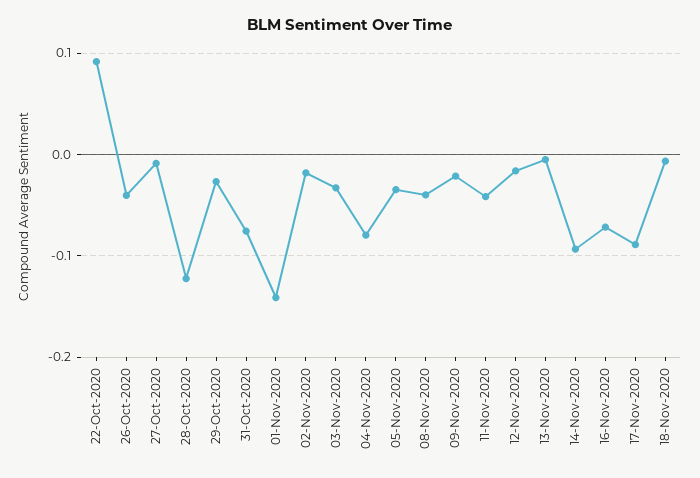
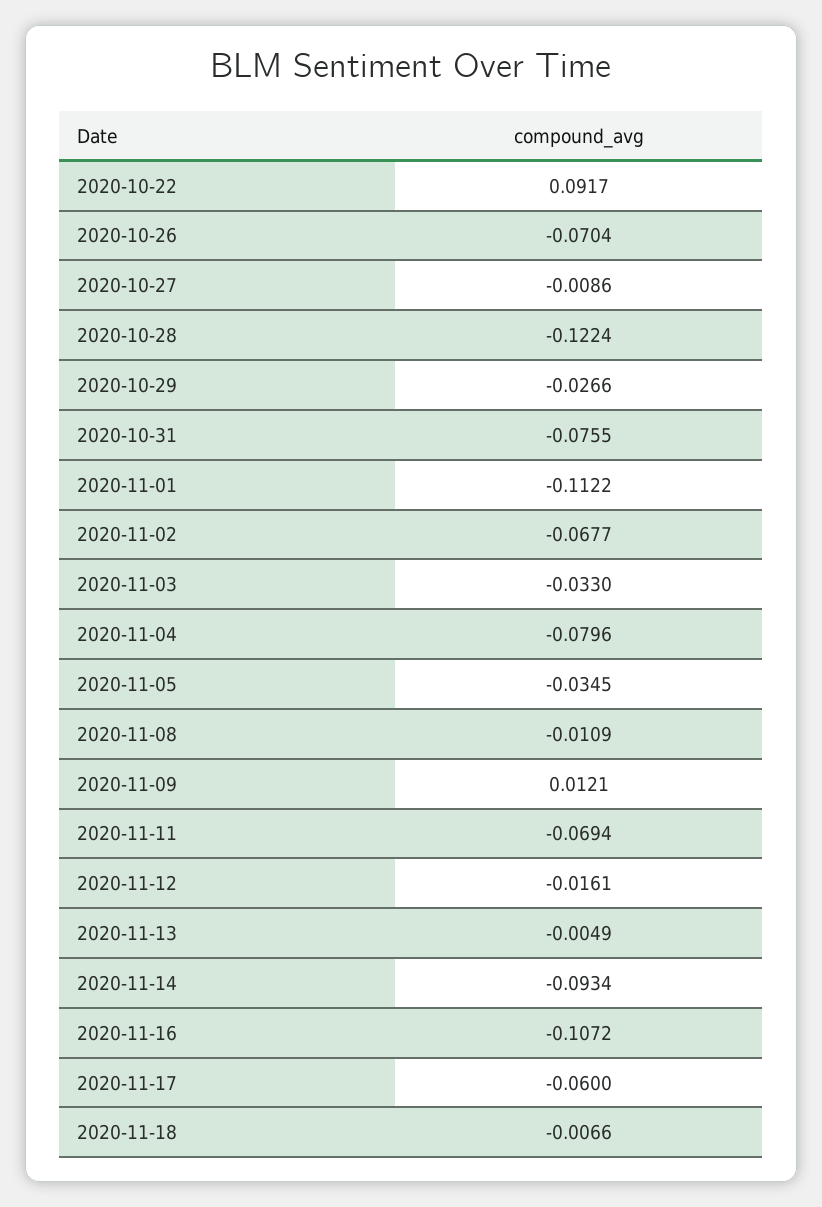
26-Oct-2020: -0.04 -> -0.0704
01-Nov-2020: -0.14 -> -0.1122
02-Nov-2020: -0.02 -> -0.0677
08-Nov-2020: -0.04 -> -0.0109
09-Nov-2020: -0.02 -> 0.0121
11-Nov-2020: -0.04 -> -0.0694
16-Nov-2020: -0.07 -> -0.1072
17-Nov-2020: -0.09 -> -0.06

